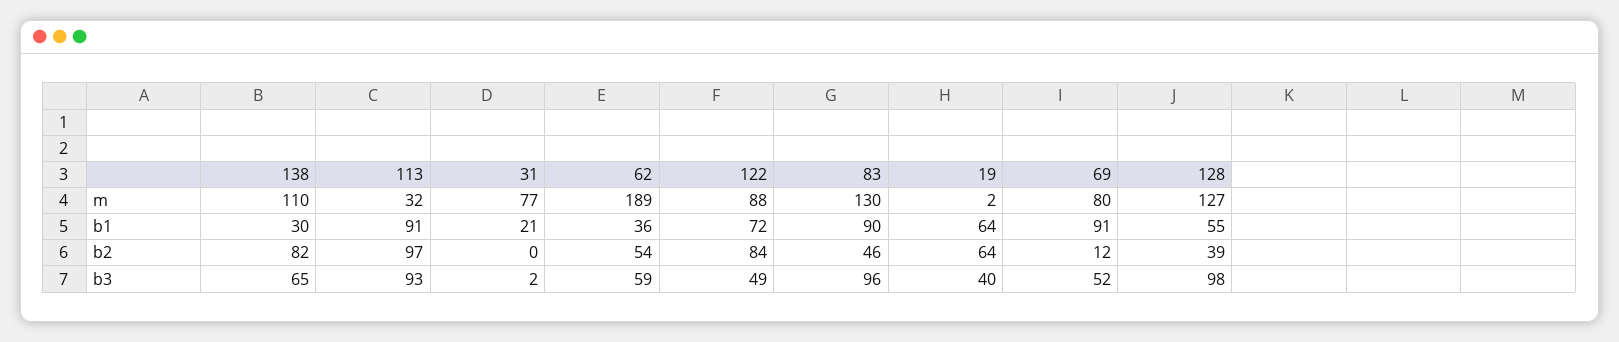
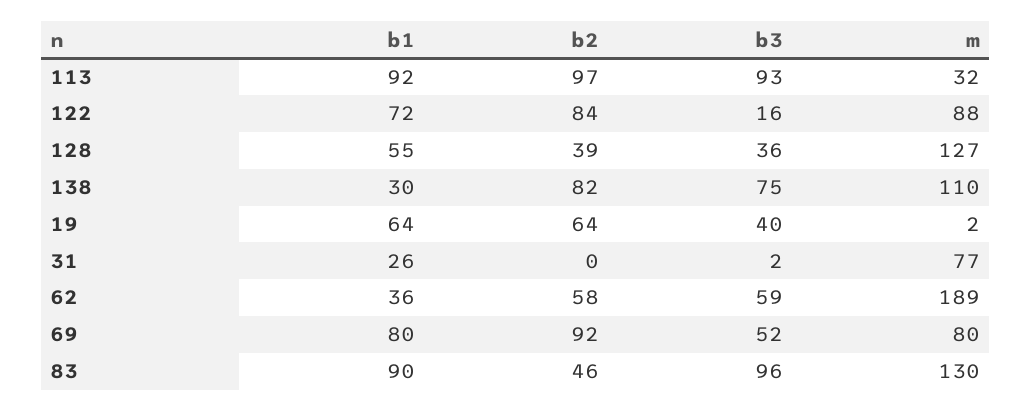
113, b1: 91 -> 92
31, b1: 21 -> 26
69, b1: 91 -> 80
62, b2: 54 -> 58
69, b2: 12 -> 92
138, b3: 65 -> 75
122, b3: 49 -> 16
128, b3: 98 -> 36

